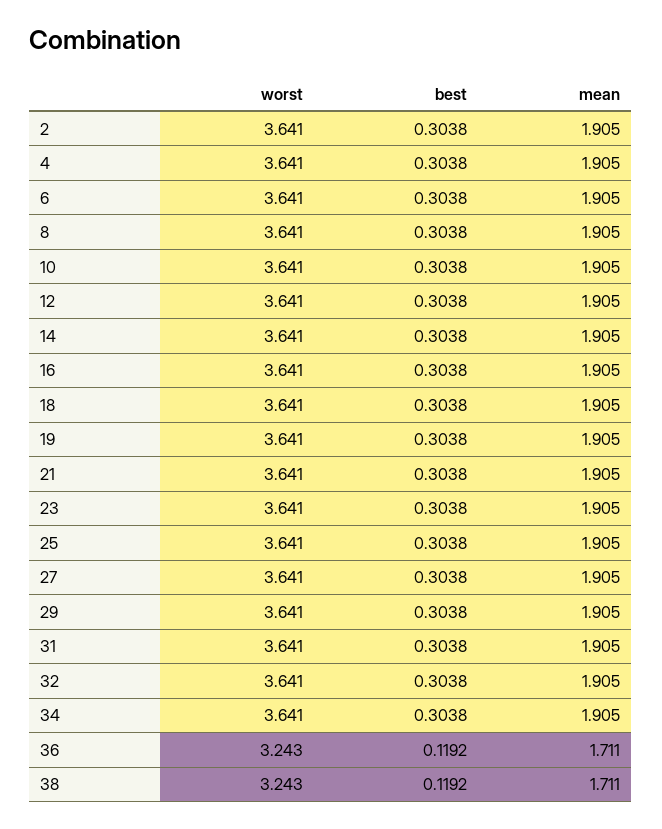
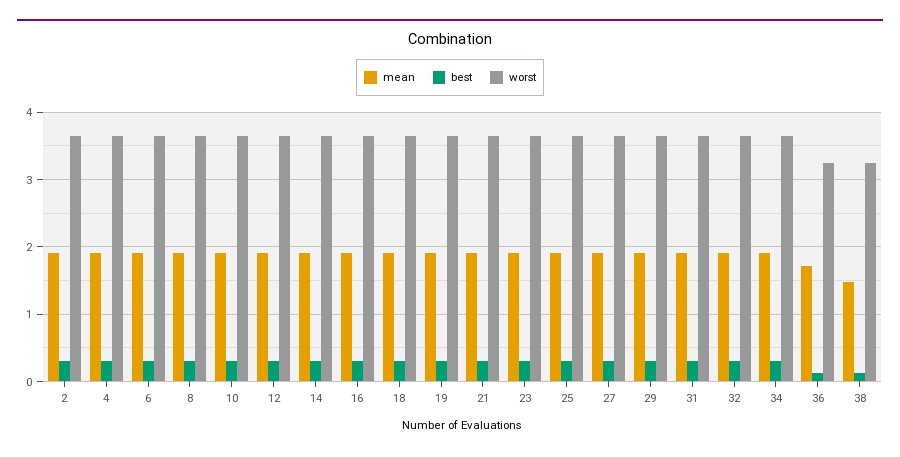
mean, 38: 1.711 -> 1.5

